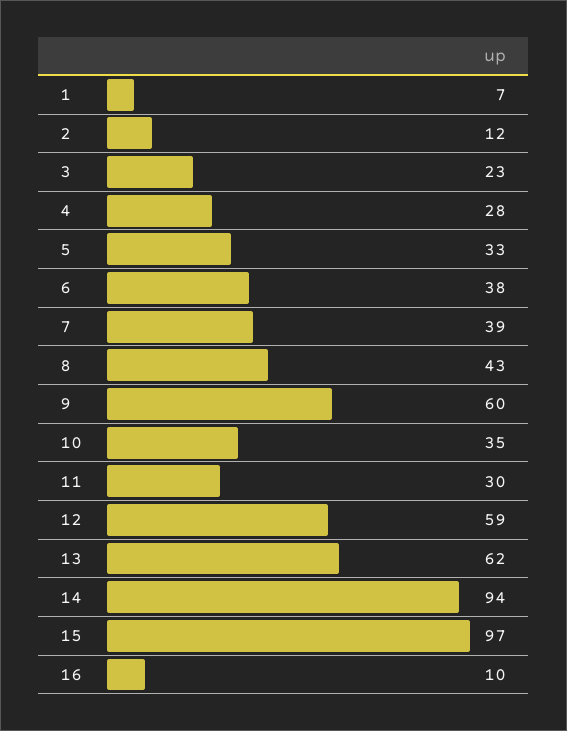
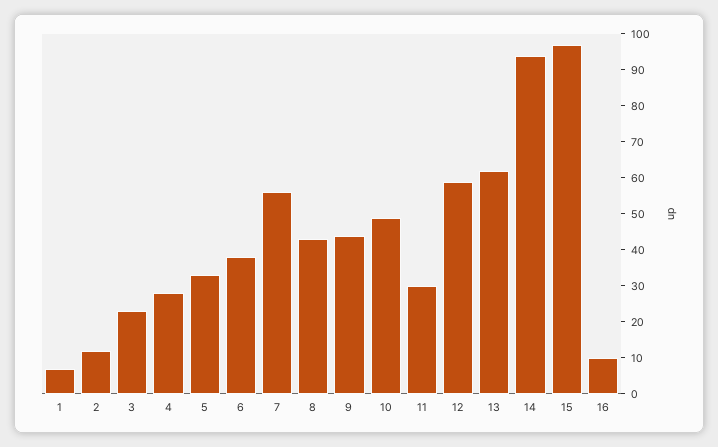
7: 39 -> 55
9: 60 -> 45
10: 35 -> 50

